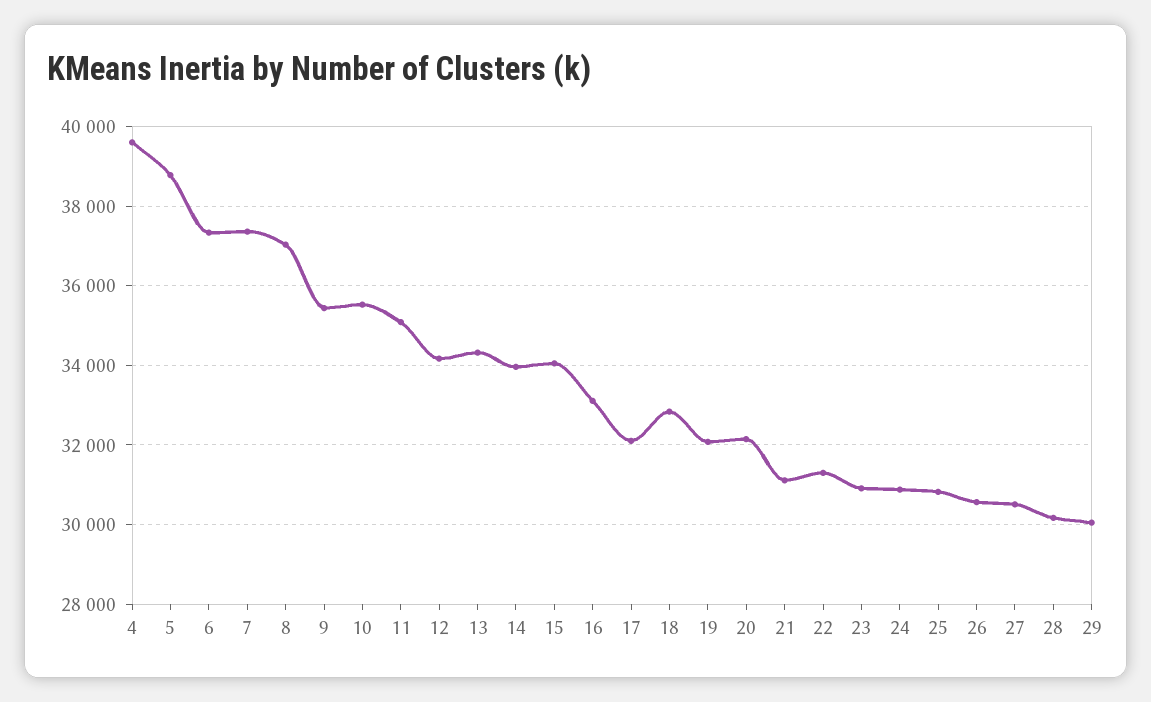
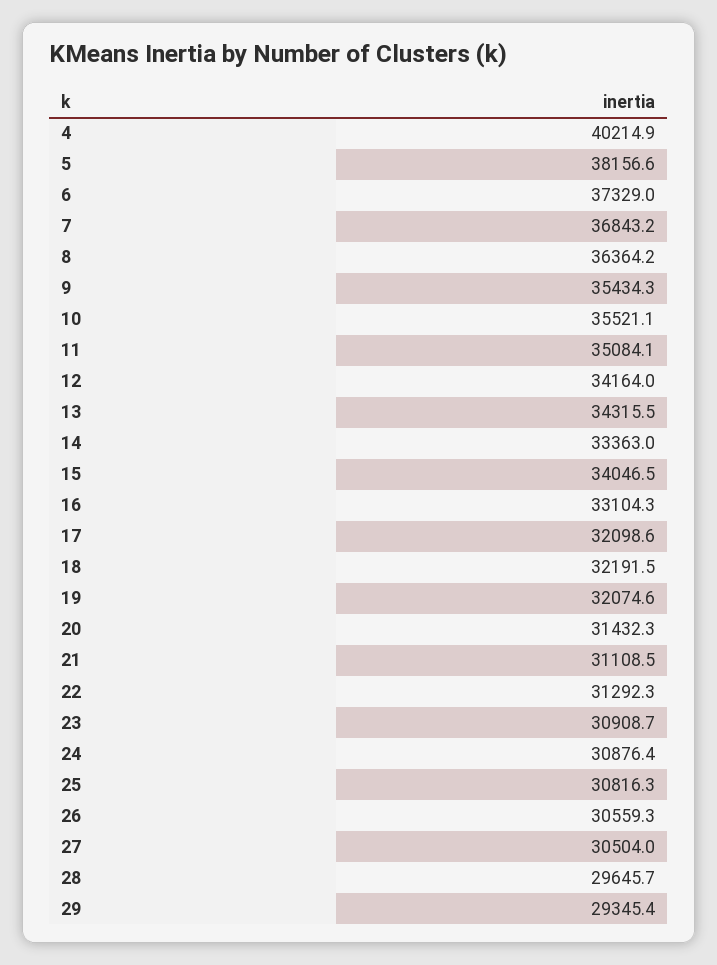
4: 39600 -> 40214.9
5: 38800 -> 38156.6
7: 37400 -> 36843.2
8: 37000 -> 36364.2
14: 34000 -> 33363
18: 32800 -> 32191.5
20: 32200 -> 31432.3
28: 30200 -> 29645.7
29: 30000 -> 29345.4

